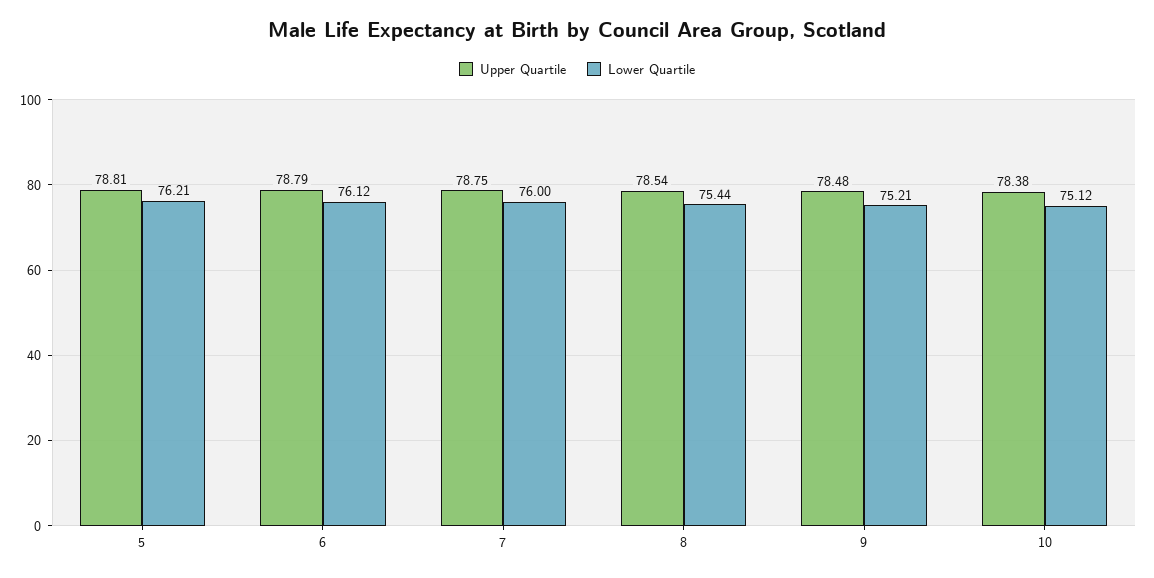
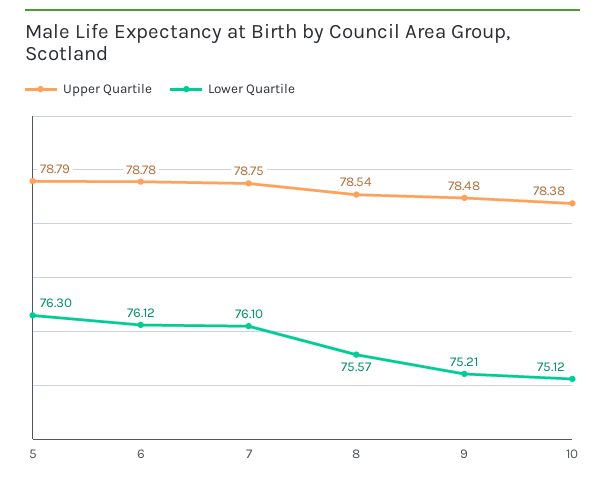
Upper Quartile, 5: 78.81 -> 78.79
Lower Quartile, 5: 76.21 -> 76.3
Upper Quartile, 6: 78.79 -> 78.78
Lower Quartile, 7: 76 -> 76.1
Lower Quartile, 8: 75.44 -> 75.57

